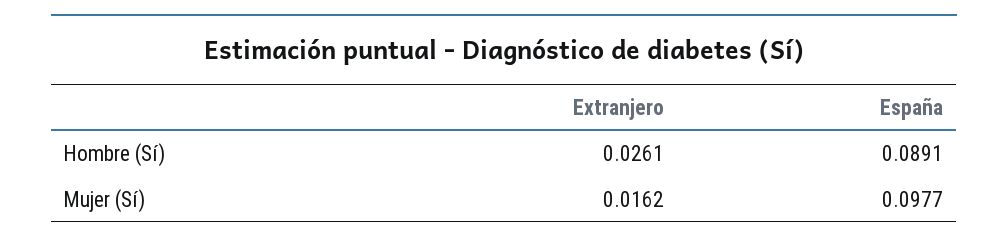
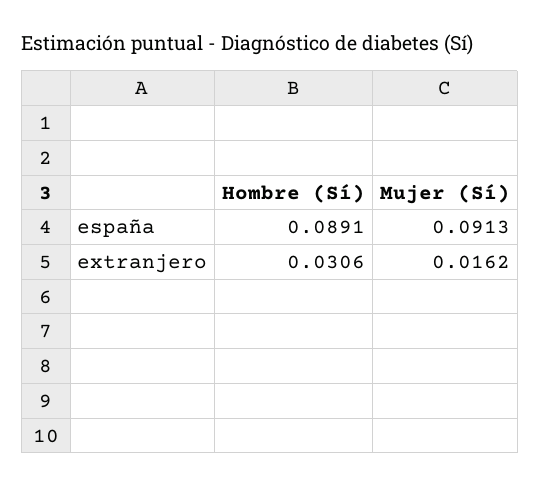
Extranjero, Hombre (Sí): 0.0261 -> 0.0306
España, Mujer (Sí): 0.0977 -> 0.0913

